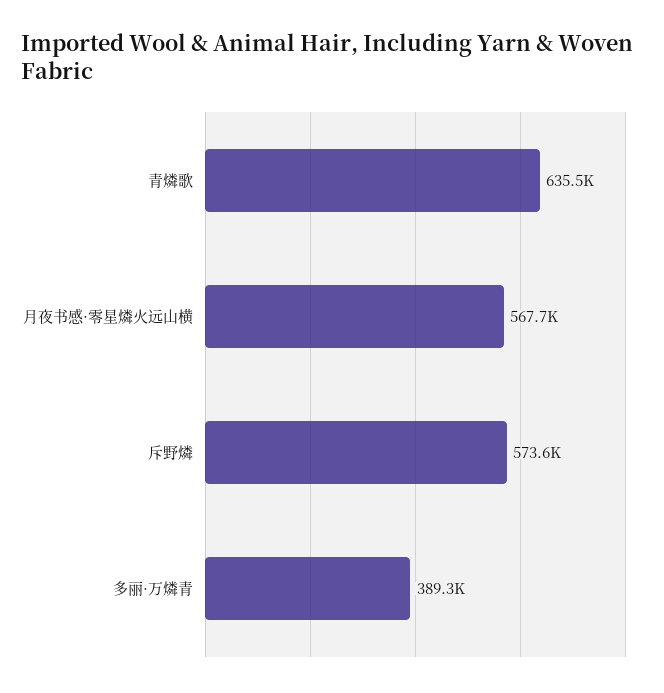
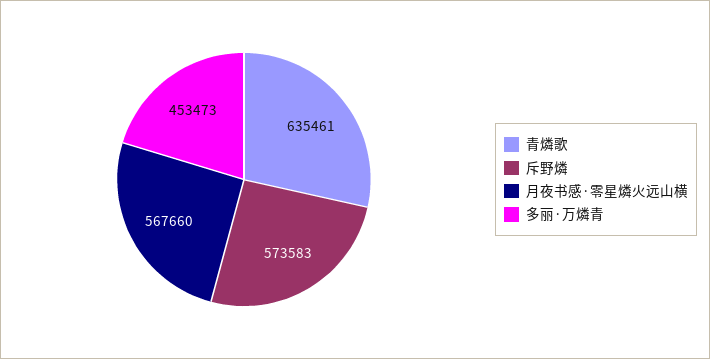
多丽·万燐青: 389300 -> 453473

